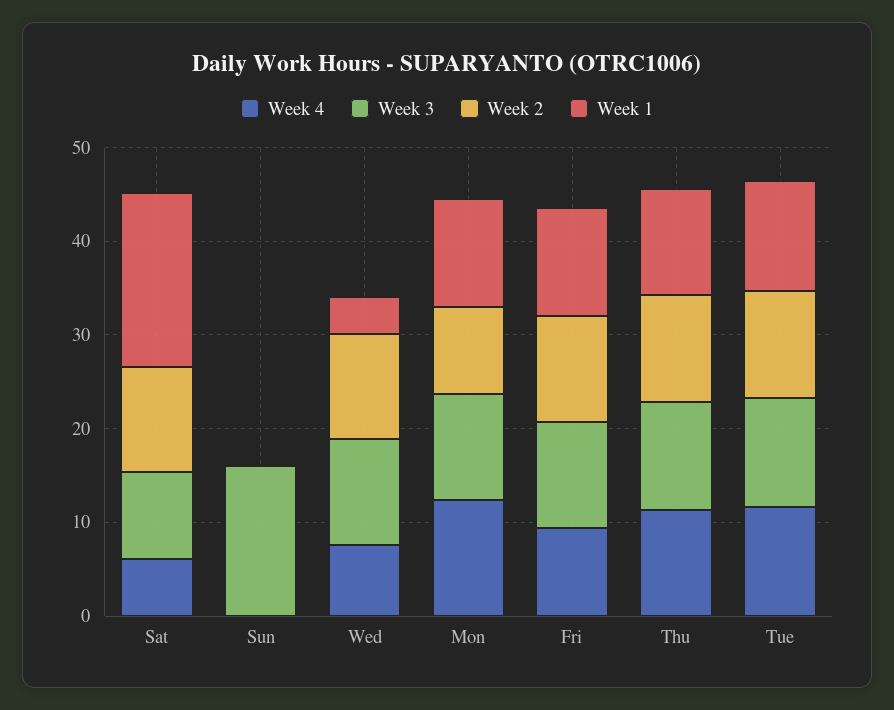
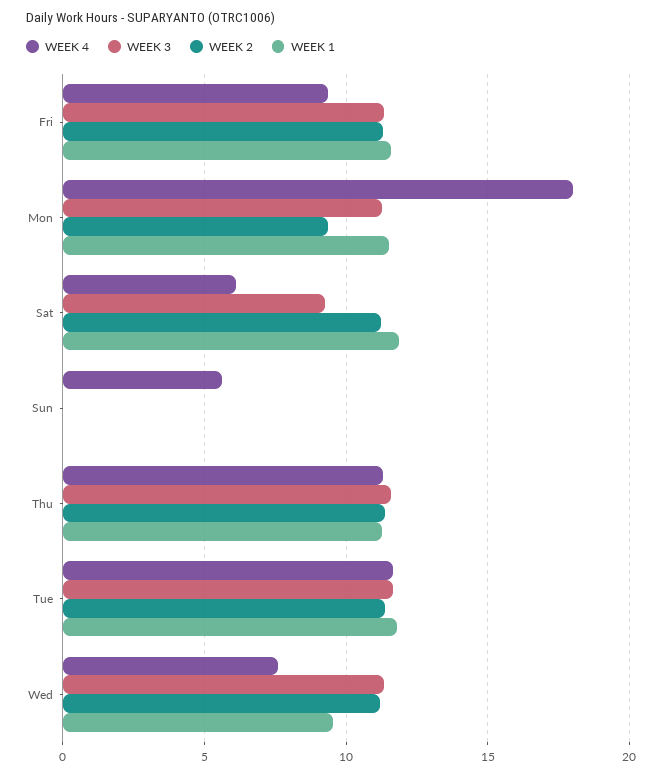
Week 1, Sat: 18 -> 12
Week 4, Sun: 0 -> 5.5
Week 3, Sun: 16 -> 0
Week 1, Wed: 4 -> 9.5
Week 4, Mon: 12 -> 18

